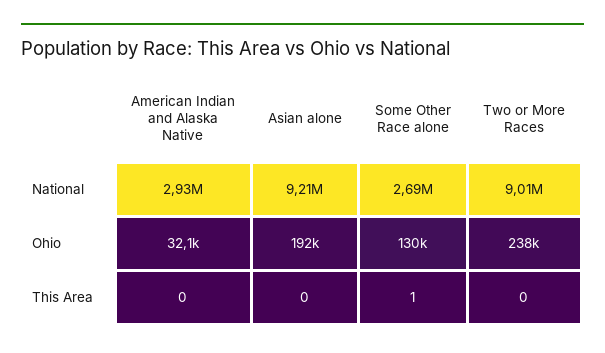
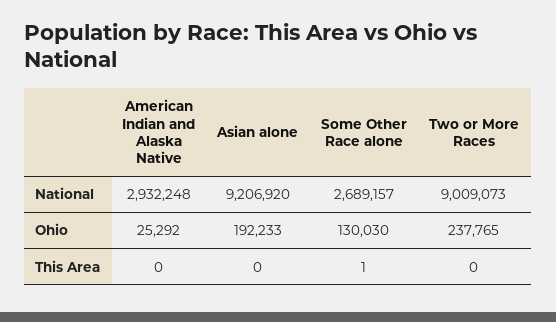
American Indian and Alaska Native, Ohio: 32100 -> 25292

